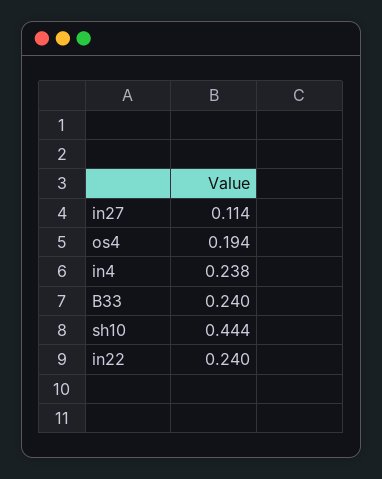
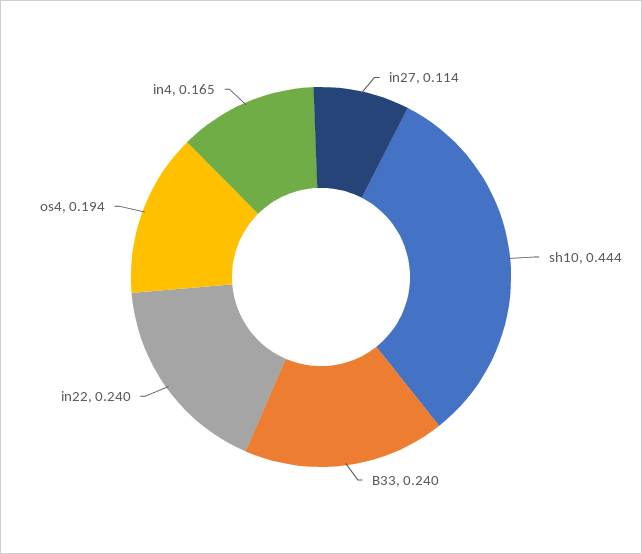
in4: 0.238 -> 0.165

